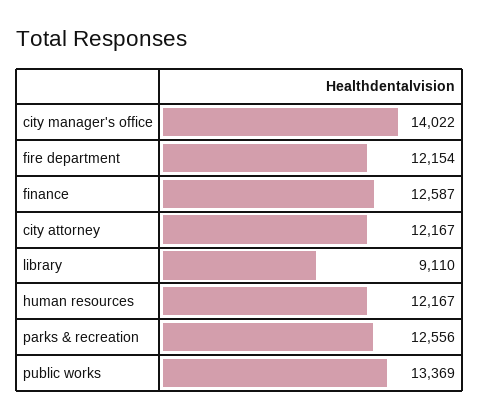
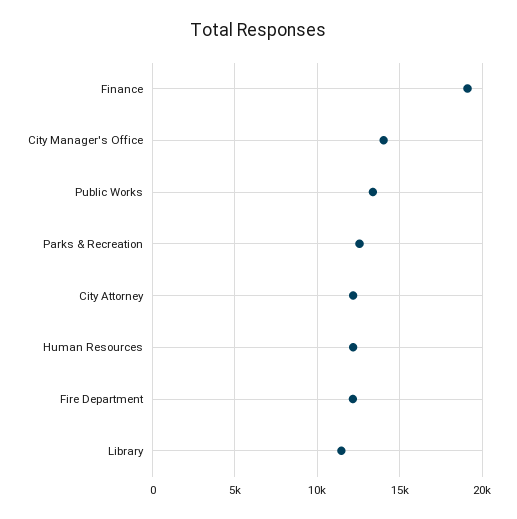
finance: 12587 -> 19000
library: 9110 -> 11500

